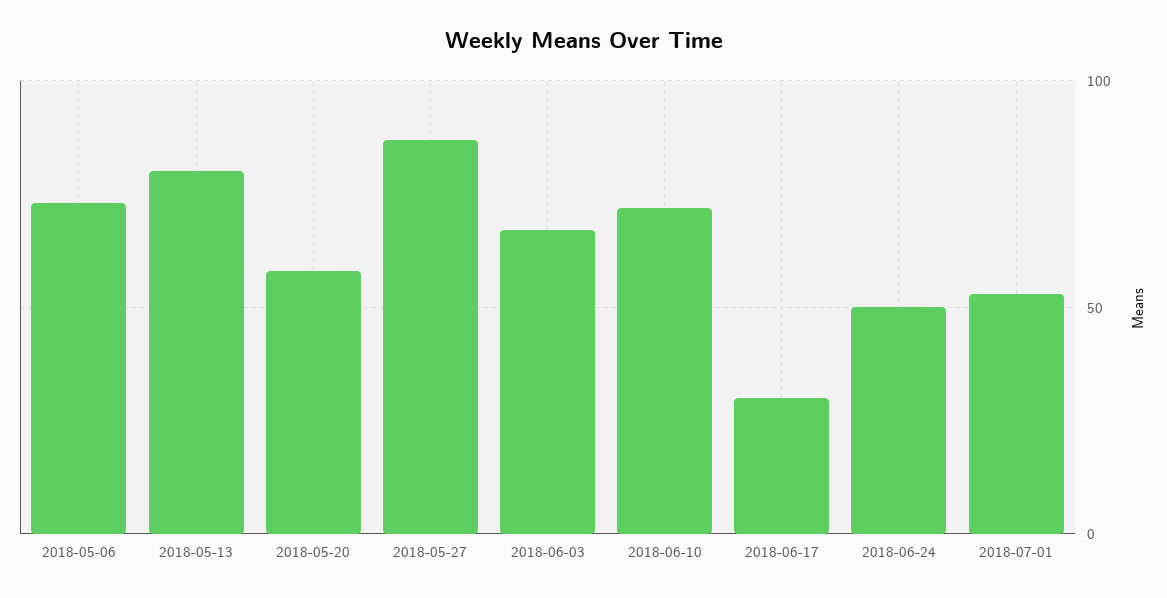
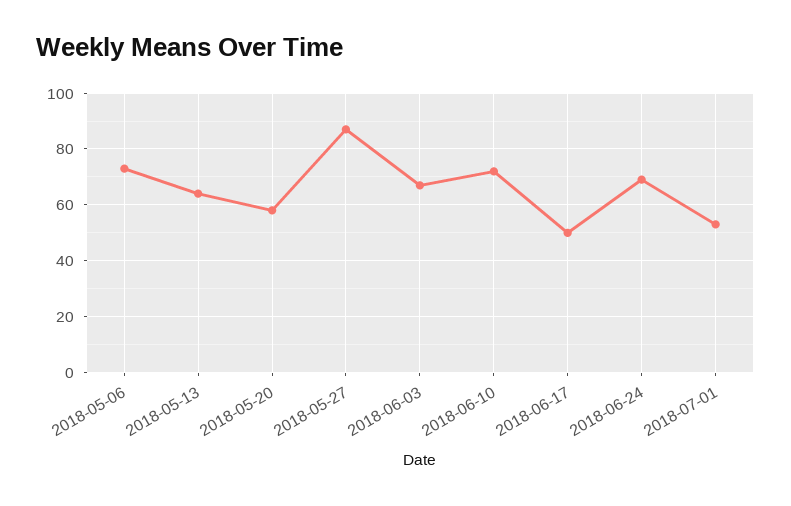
2018-05-13: 80 -> 65
2018-06-17: 30 -> 50
2018-06-24: 50 -> 70

